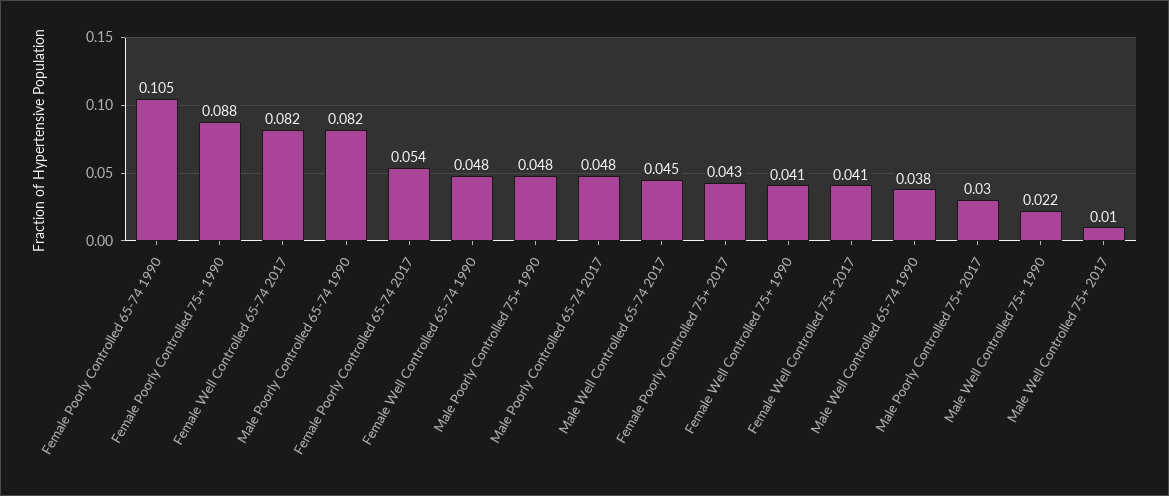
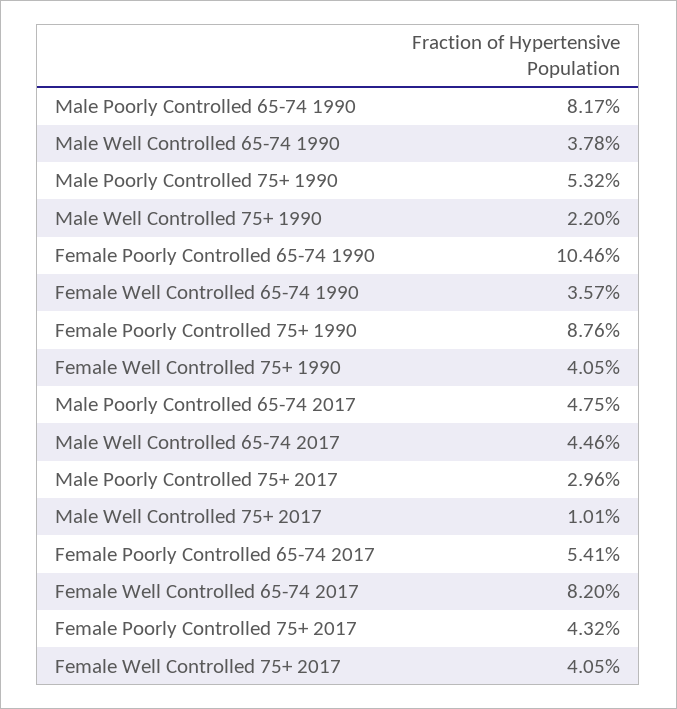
Female Well Controlled 65-74 1990: 0.048 -> 0.0357
Male Poorly Controlled 75+ 1990: 0.048 -> 0.0532

